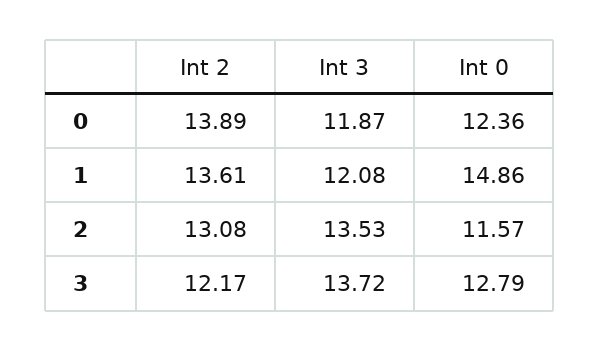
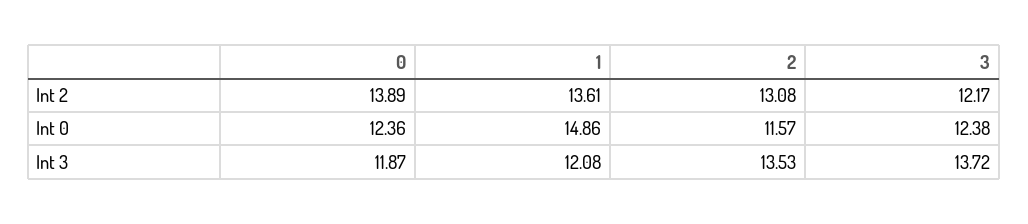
Int 0, 3: 12.79 -> 12.38

